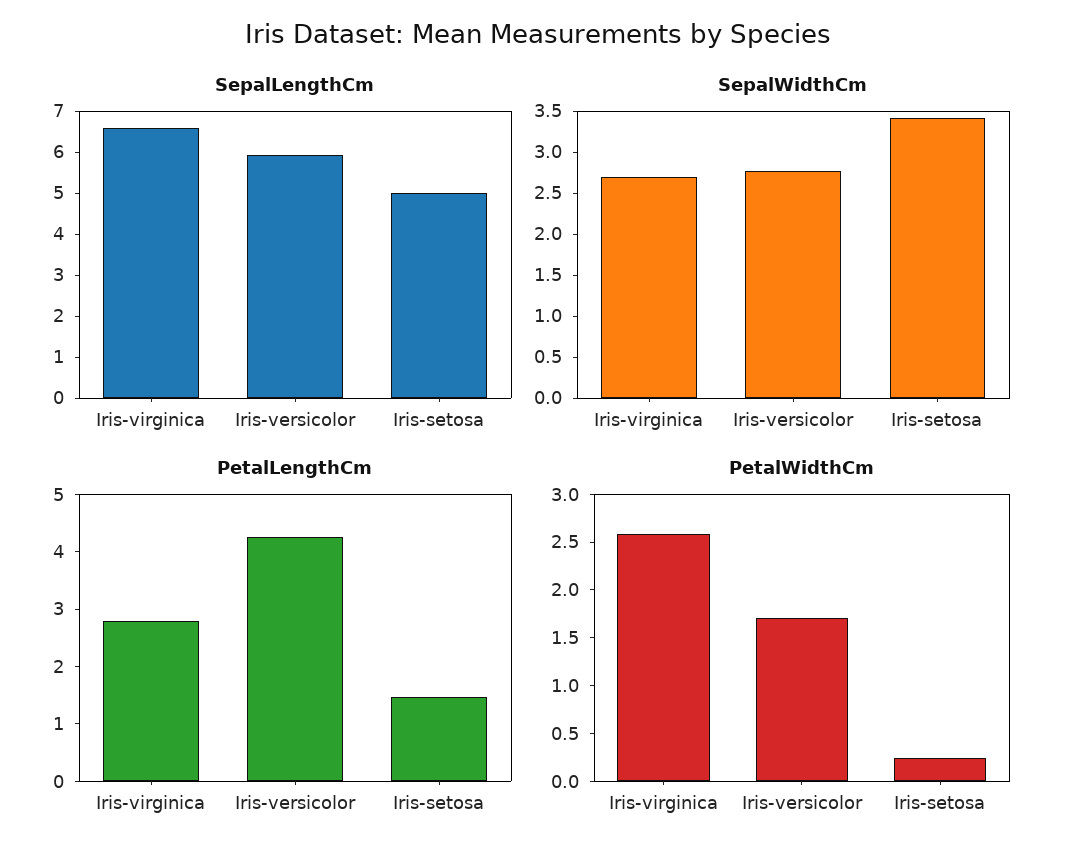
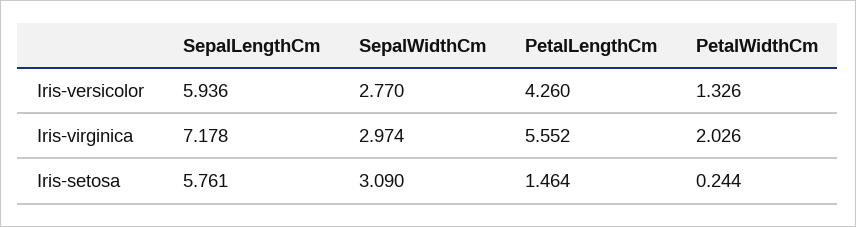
SepalLengthCm, Iris-virginica: 6.6 -> 7.178
SepalLengthCm, Iris-setosa: 5 -> 5.761
SepalWidthCm, Iris-virginica: 2.7 -> 2.974
SepalWidthCm, Iris-setosa: 3.4 -> 3.09
PetalLengthCm, Iris-virginica: 2.8 -> 5.552
PetalWidthCm, Iris-virginica: 2.6 -> 2.026
PetalWidthCm, Iris-versicolor: 1.7 -> 1.326

